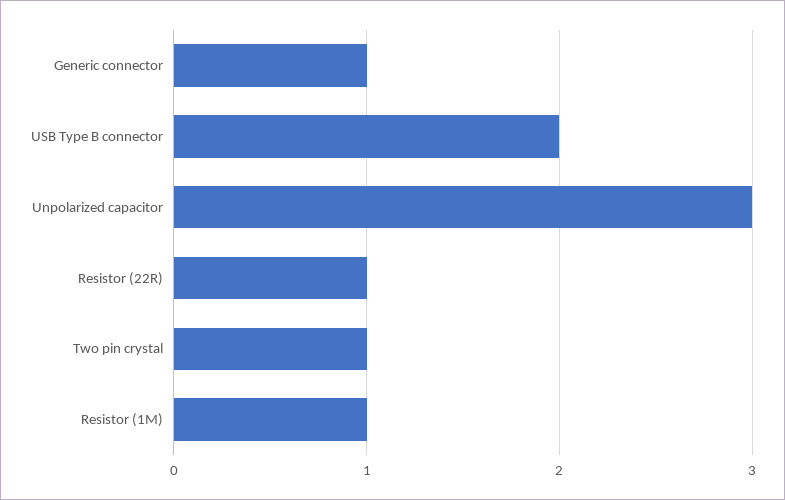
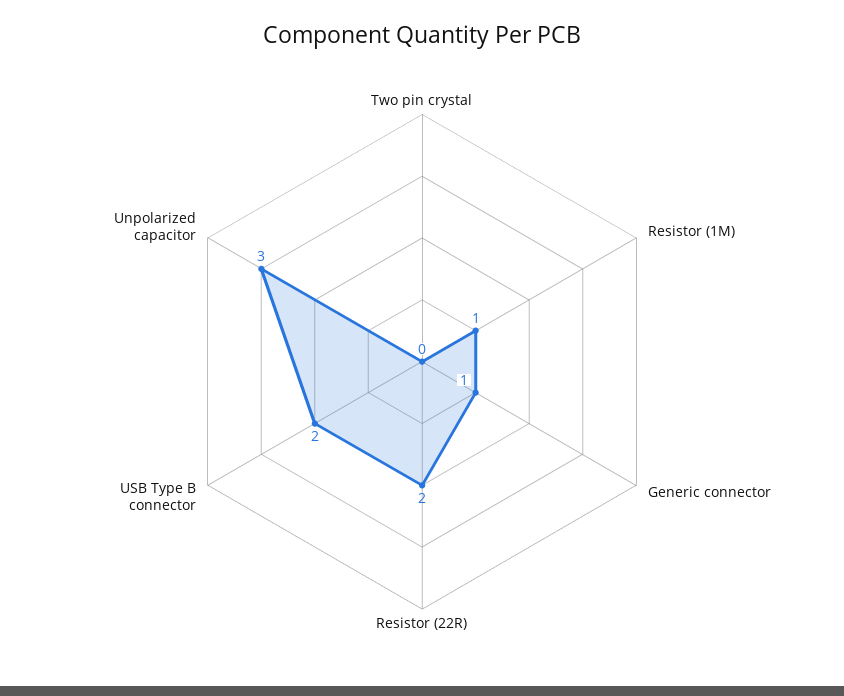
Resistor (22R): 1 -> 2
Two pin crystal: 1 -> 0

